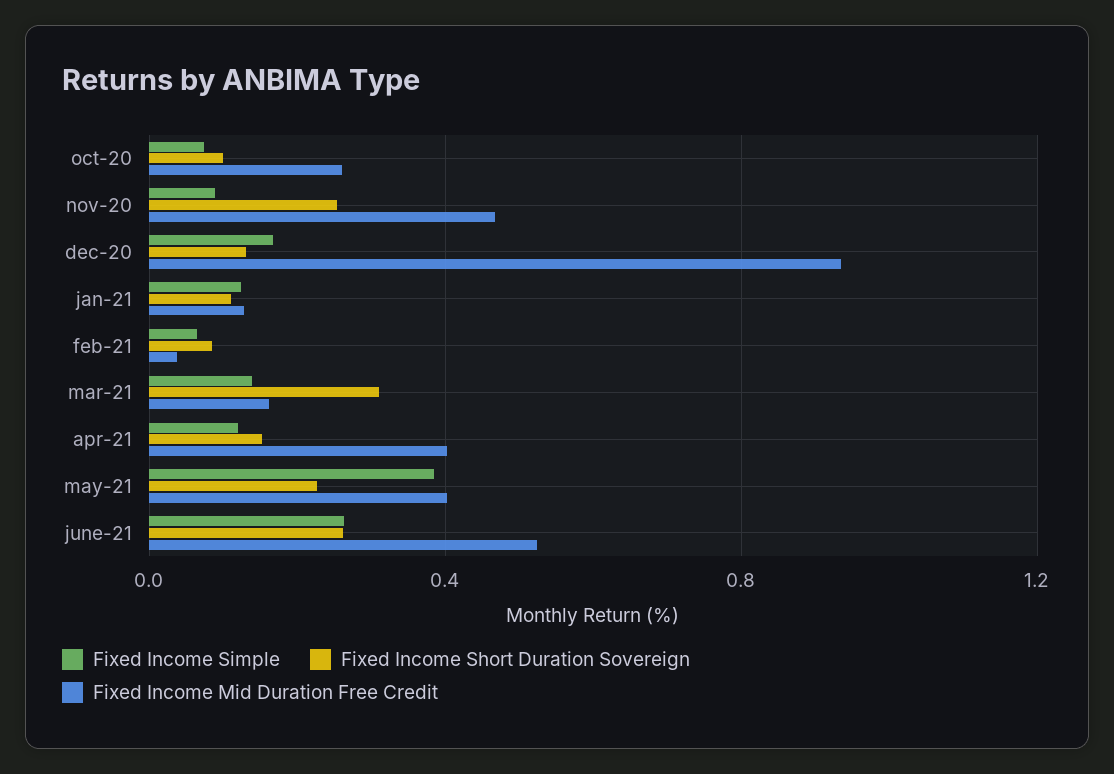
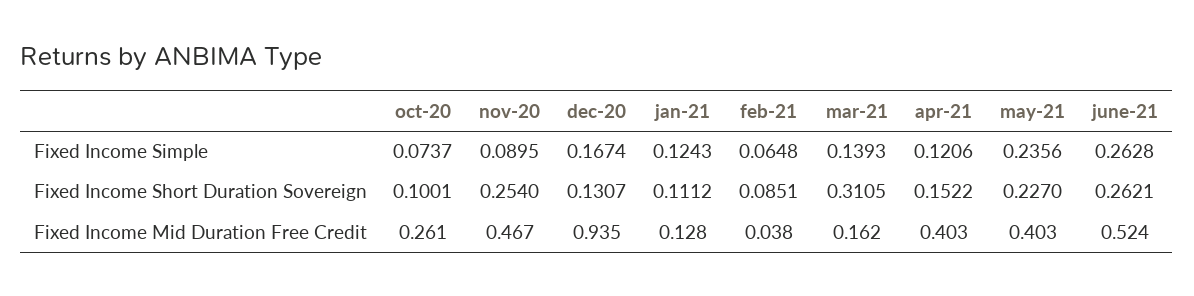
Fixed Income Simple, may-21: 0.4 -> 0.2356

